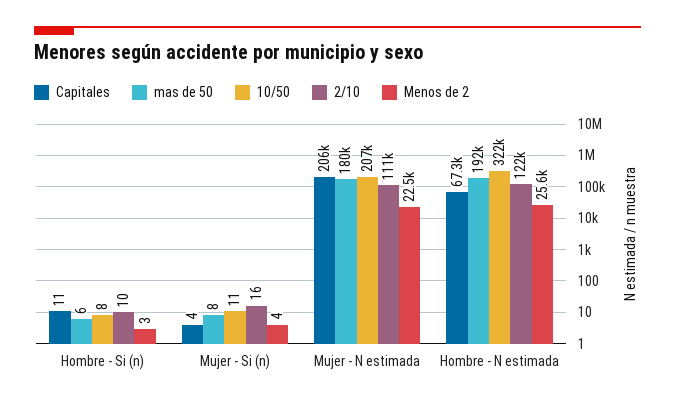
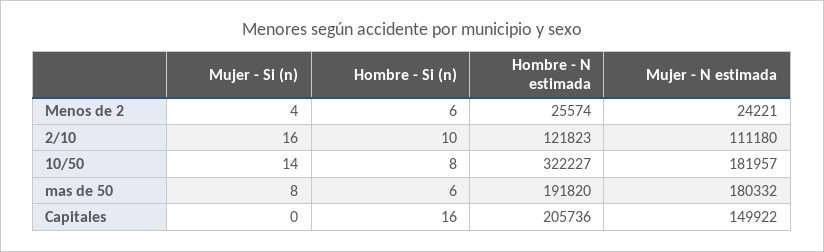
Capitales, Hombre - Si (n): 11 -> 16
Menos de 2, Hombre - Si (n): 3 -> 6
Capitales, Mujer - Si (n): 4 -> 0
10/50, Mujer - Si (n): 11 -> 14
Capitales, Mujer - N estimada: 206000 -> 149922
10/50, Mujer - N estimada: 207000 -> 181957
Menos de 2, Mujer - N estimada: 22500 -> 24221
Capitales, Hombre - N estimada: 67300 -> 205736

